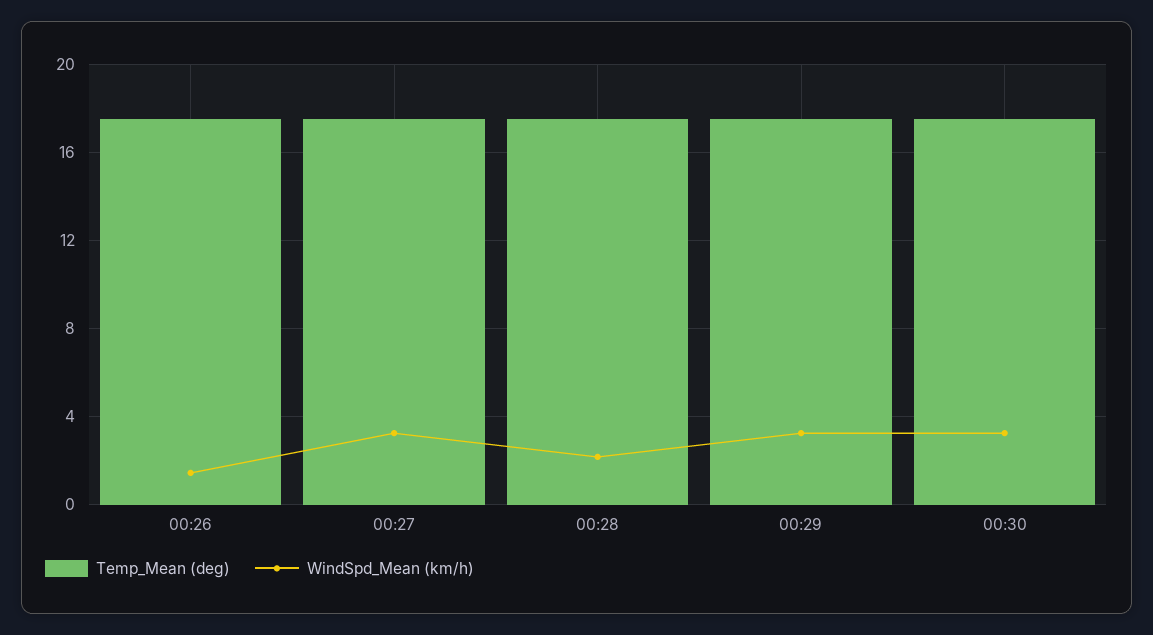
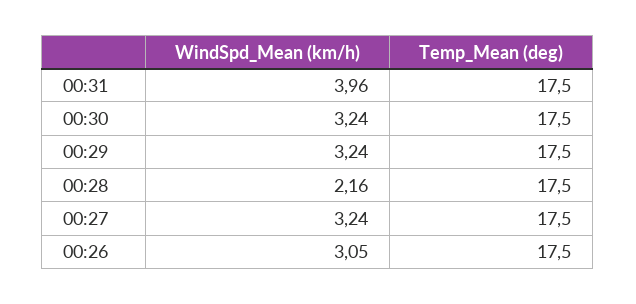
WindSpd_Mean (km/h), 00:26: 1.5 -> 3.05
WindSpd_Mean (km/h), 00:31: none -> 3.96
Temp_Mean (deg), 00:31: none -> 17.5

